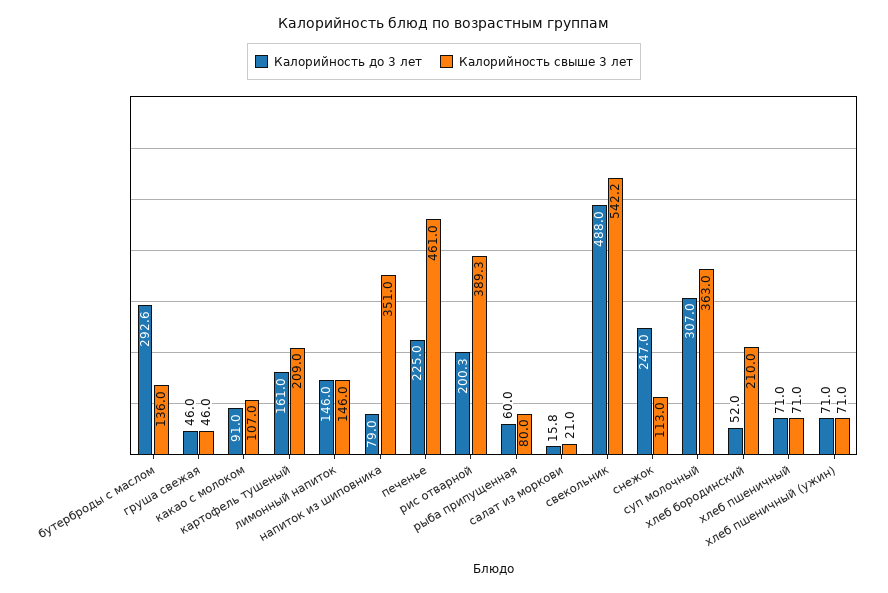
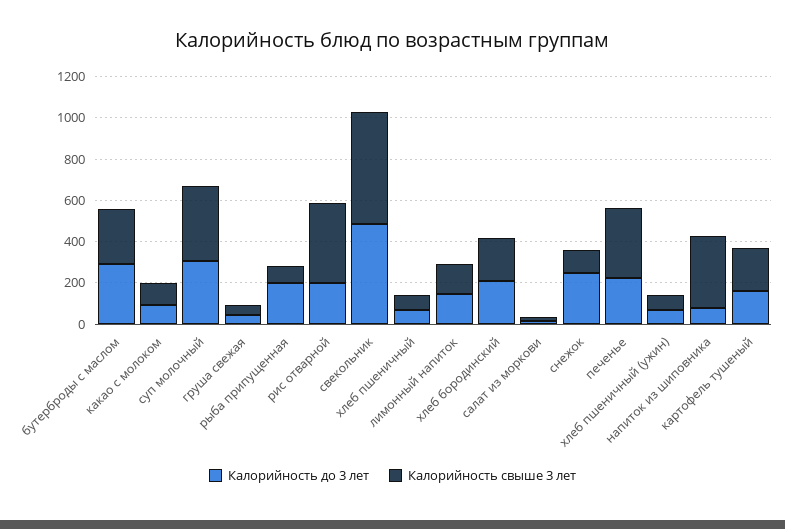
Калорийность свыше 3 лет, бутерброды с маслом: 136 -> 250
Калорийность свыше 3 лет, печенье: 461 -> 350
Калорийность до 3 лет, рыба припущенная: 60 -> 200
Калорийность до 3 лет, хлеб бородинский: 52 -> 200

